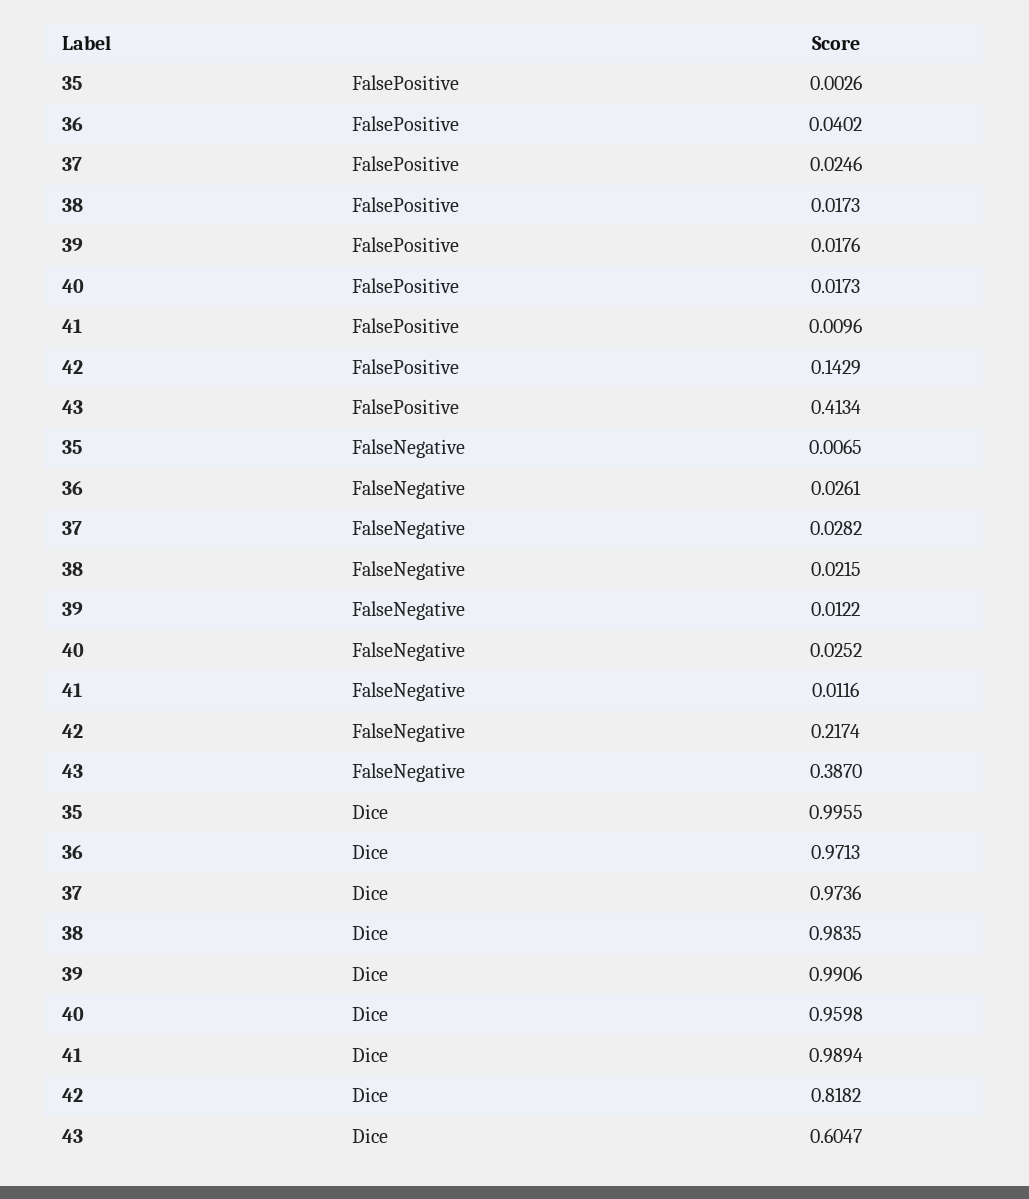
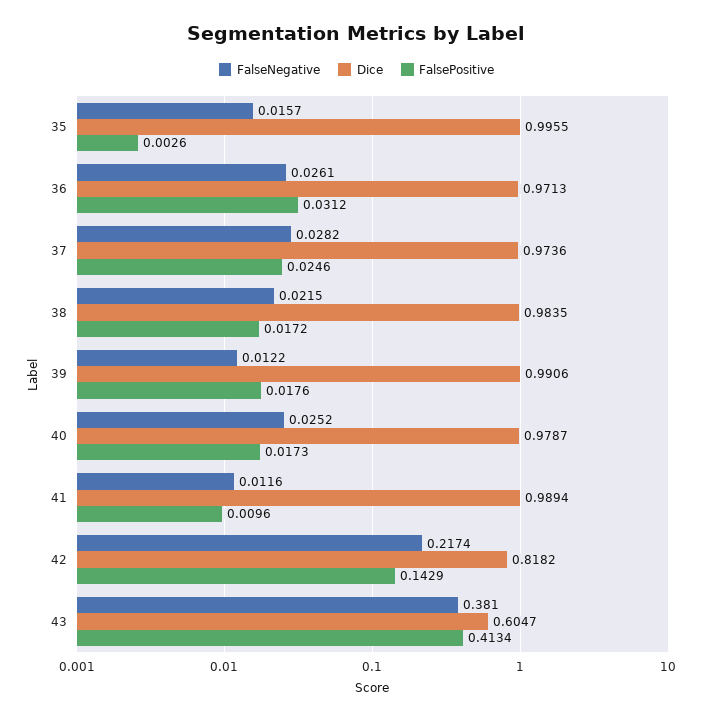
FalsePositive, 36: 0.0402 -> 0.0312
FalsePositive, 38: 0.0173 -> 0.0172
FalseNegative, 35: 0.0065 -> 0.0157
FalseNegative, 43: 0.387 -> 0.381
Dice, 40: 0.9598 -> 0.9787

